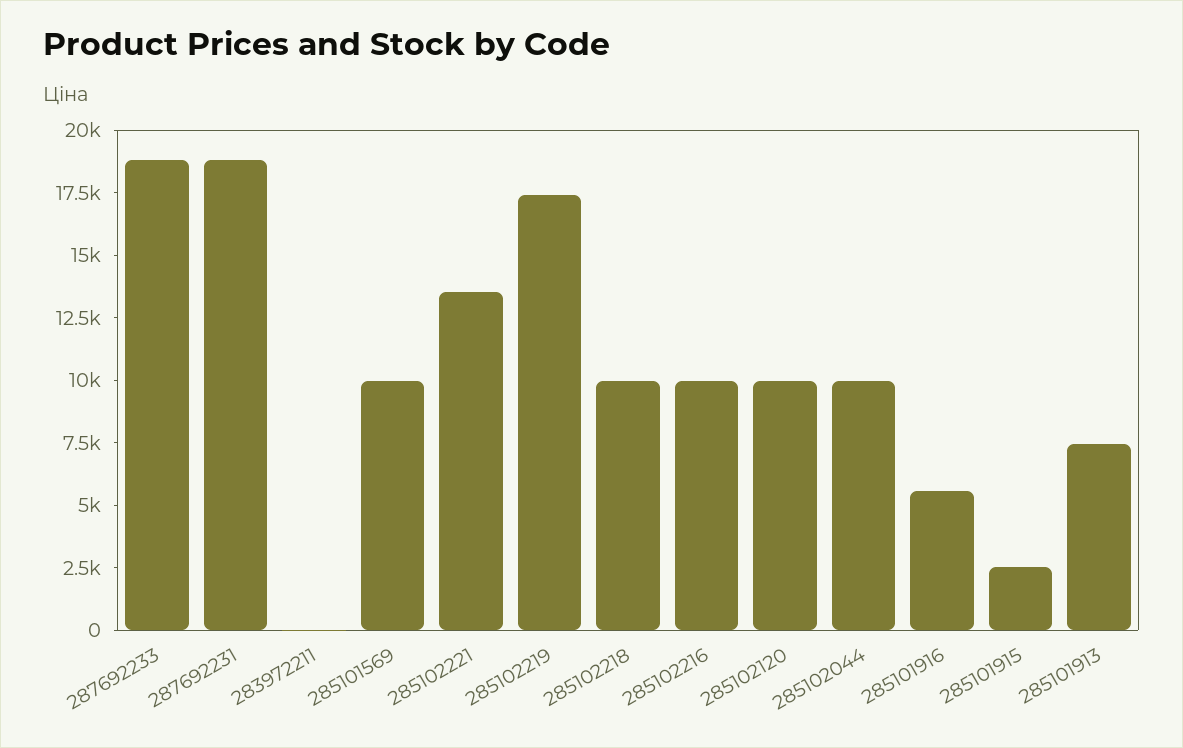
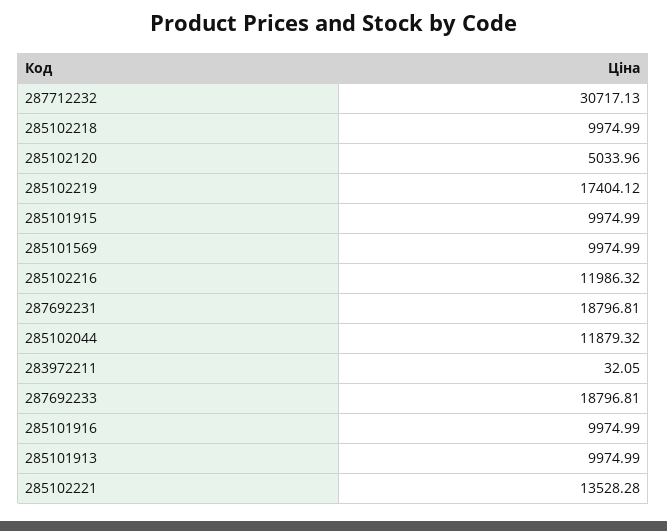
285102216: 10000 -> 11986.32
285102120: 10000 -> 5033.96
285102044: 10000 -> 11879.32
285101916: 5500 -> 9974.99
285101915: 2500 -> 9974.99
285101913: 7500 -> 9974.99
287712232: none -> 30717.13

